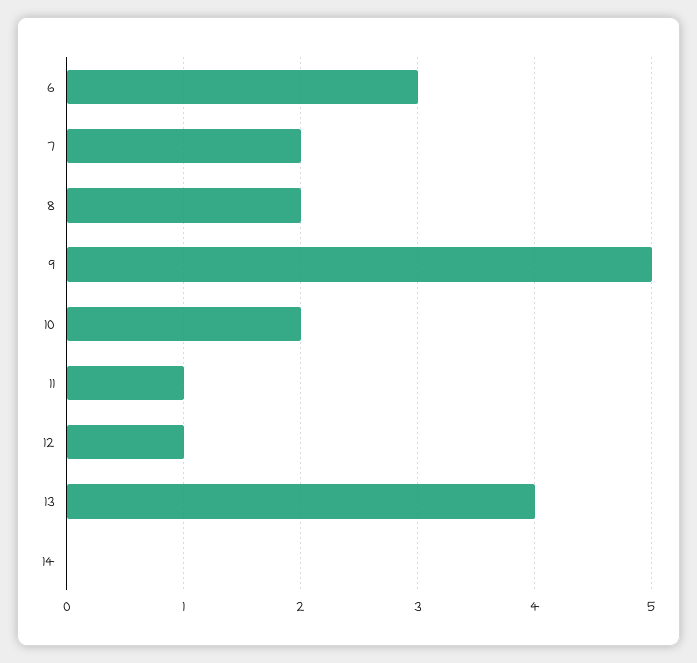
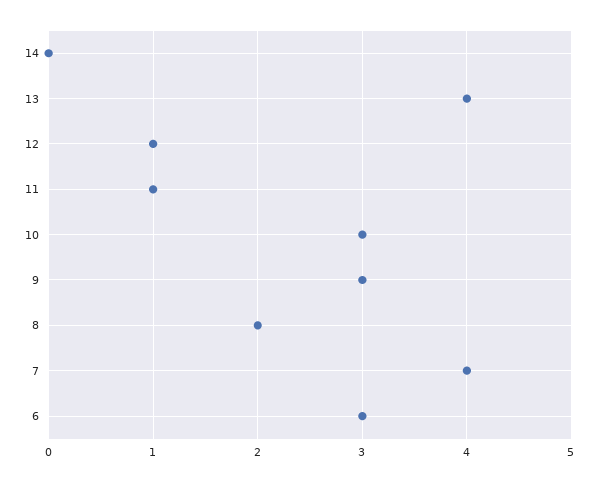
7: 2 -> 4
9: 5 -> 3
10: 2 -> 3

